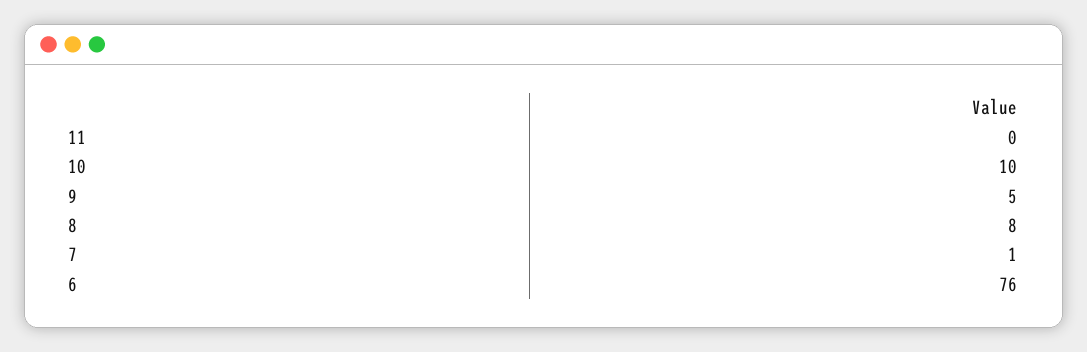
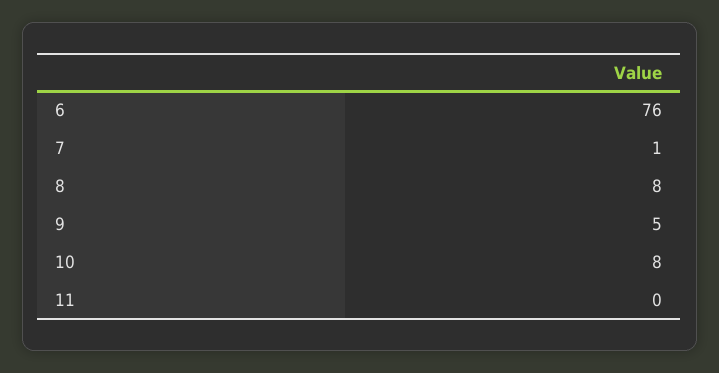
10: 10 -> 8

